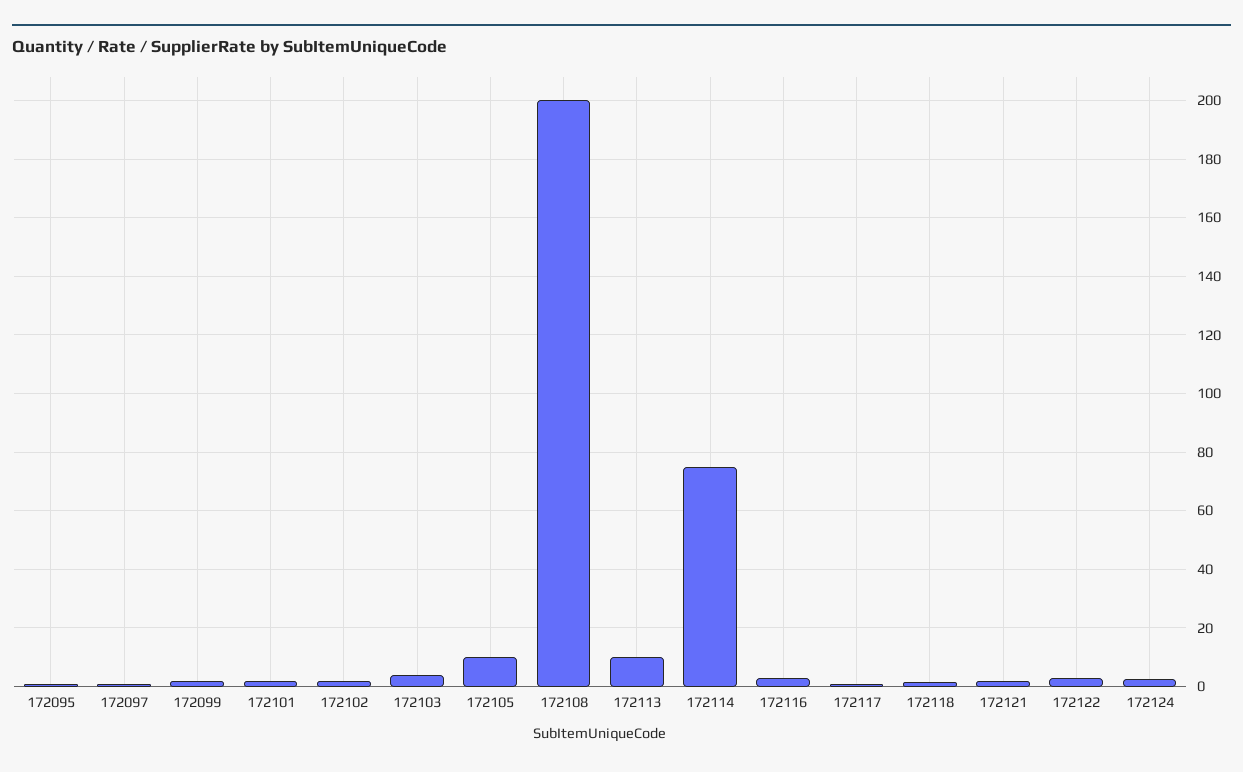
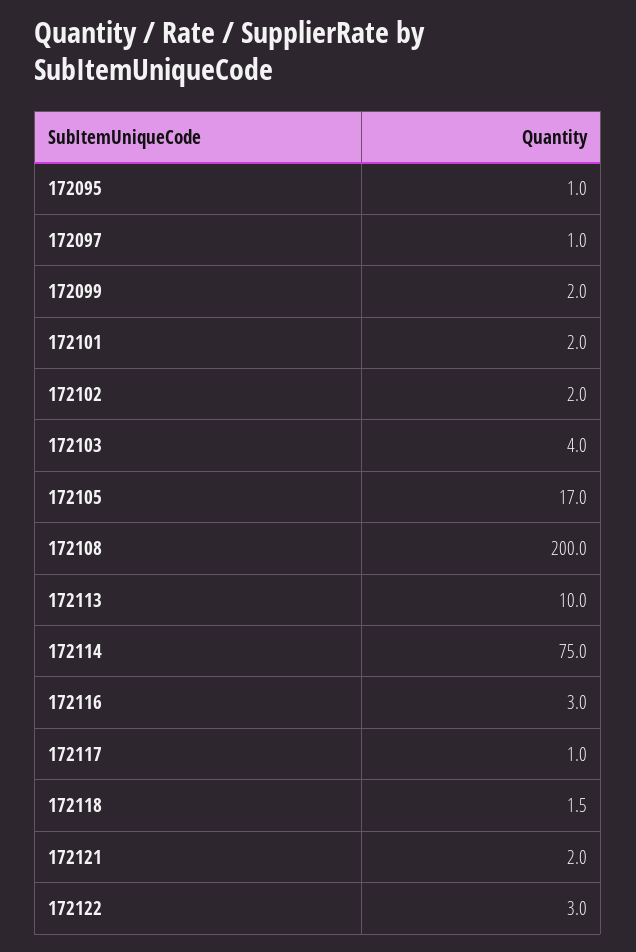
172105: 10 -> 17
172124: 2.5 -> none

